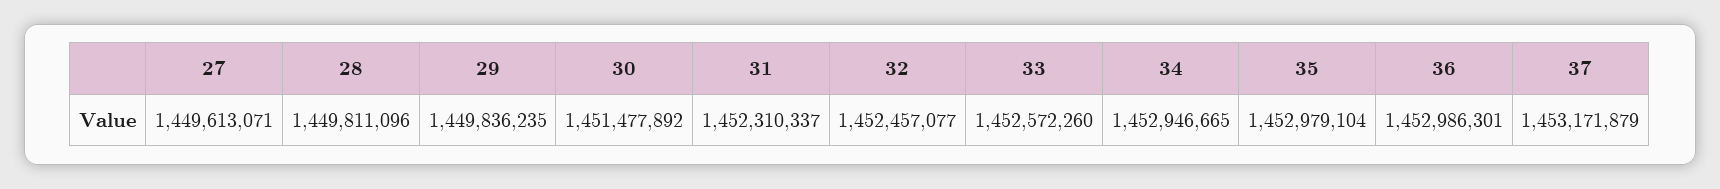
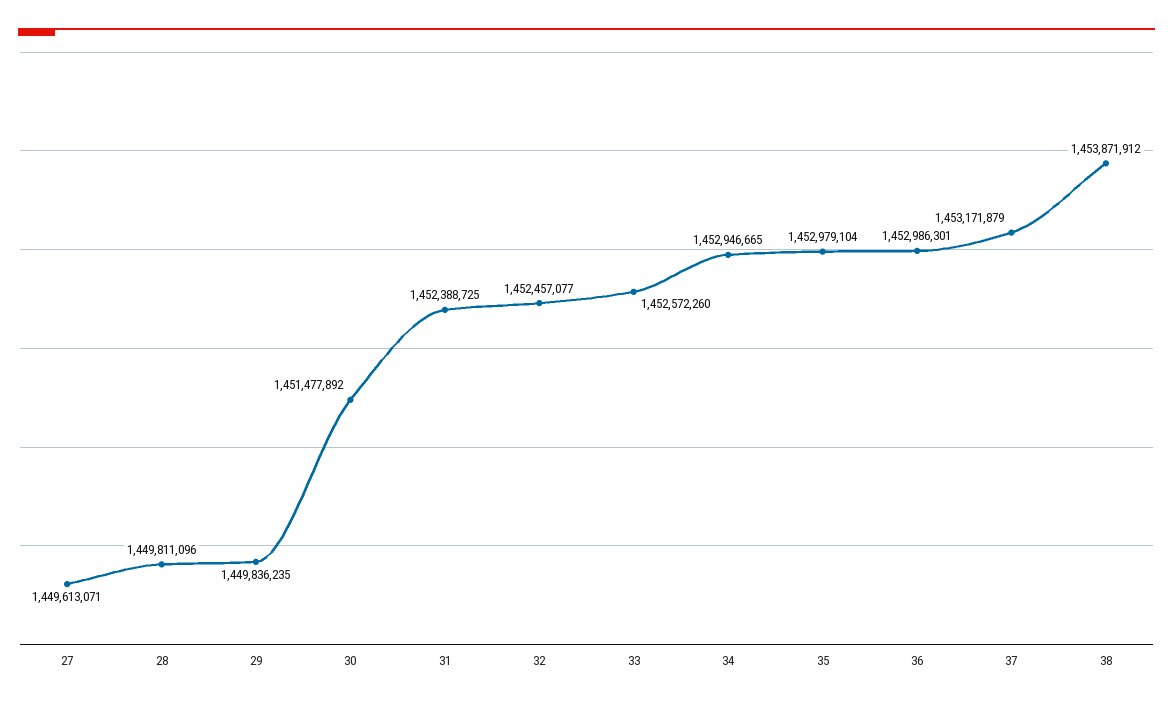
31: 1452310337 -> 1452388725
38: none -> 1453871912

